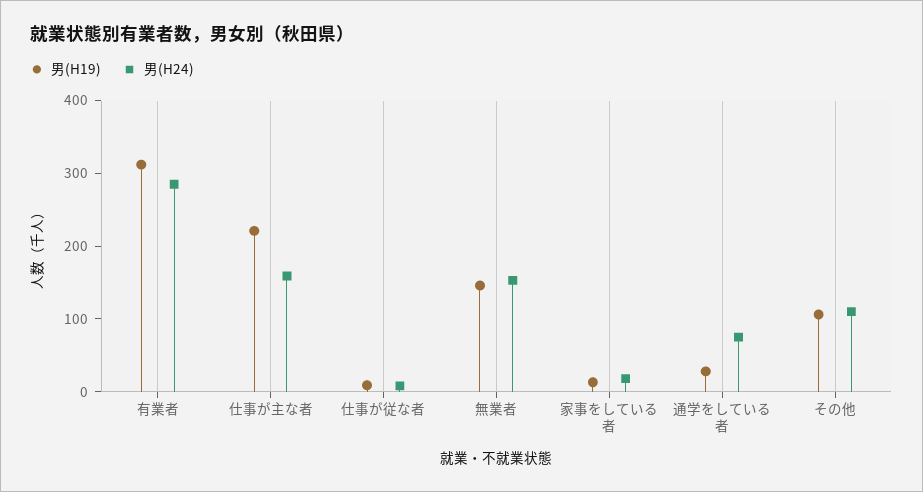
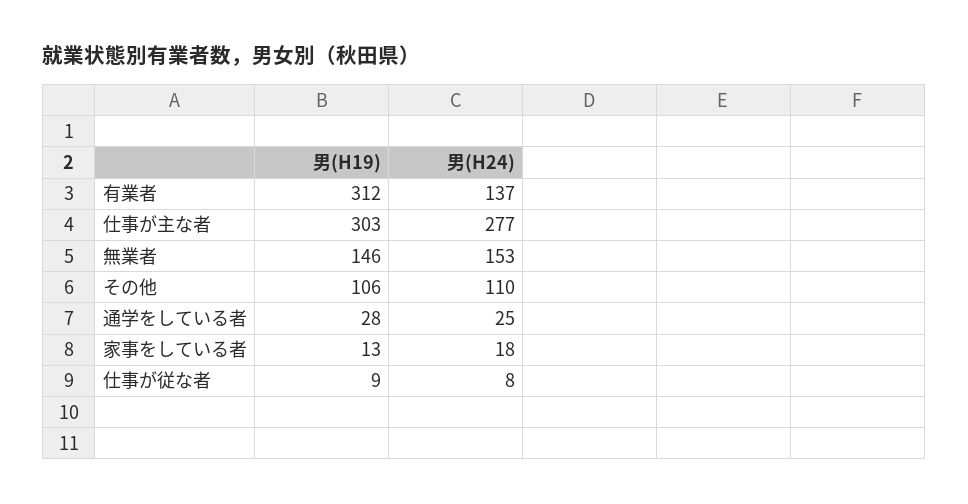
男(H24), 有業者: 280 -> 137
男(H19), 仕事が主な者: 220 -> 303
男(H24), 仕事が主な者: 160 -> 277
男(H24), 通学をしている者: 80 -> 25

